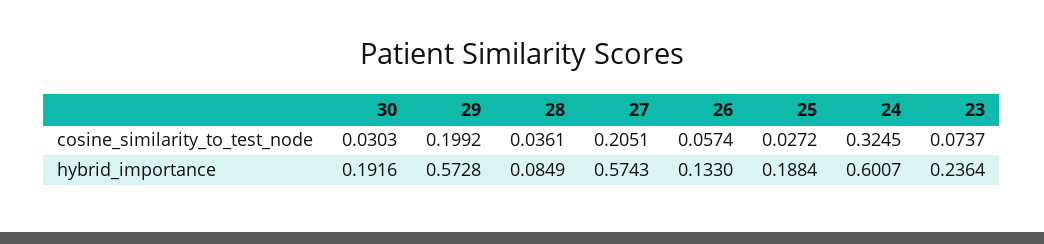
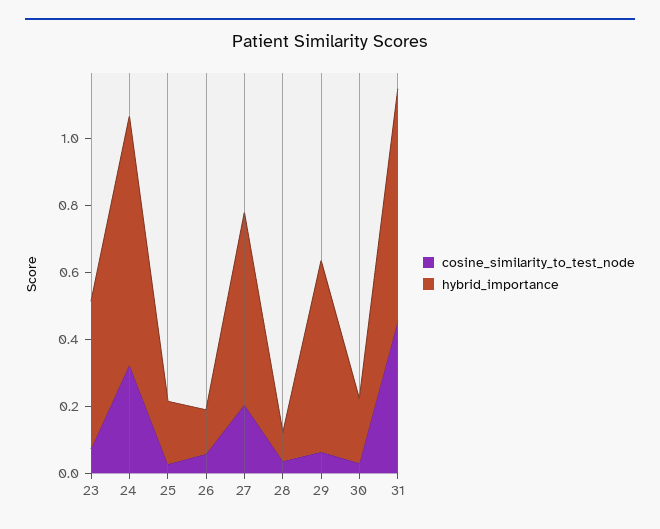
cosine_similarity_to_test_node, 29: 0.1992 -> 0.05
hybrid_importance, 24: 0.6007 -> 0.75
hybrid_importance, 23: 0.2364 -> 0.45
cosine_similarity_to_test_node, 31: none -> 0.45
hybrid_importance, 31: none -> 0.7

